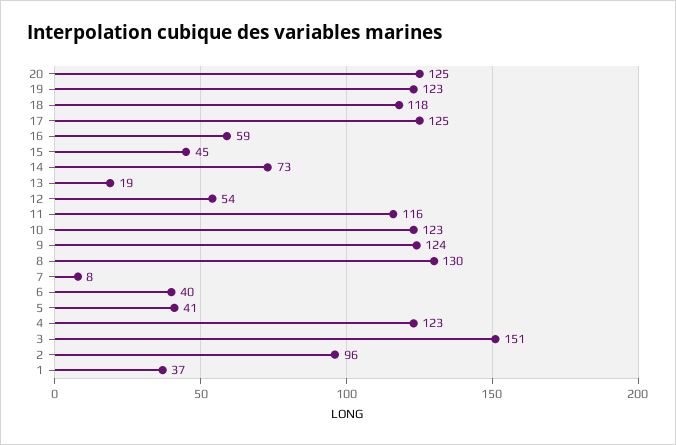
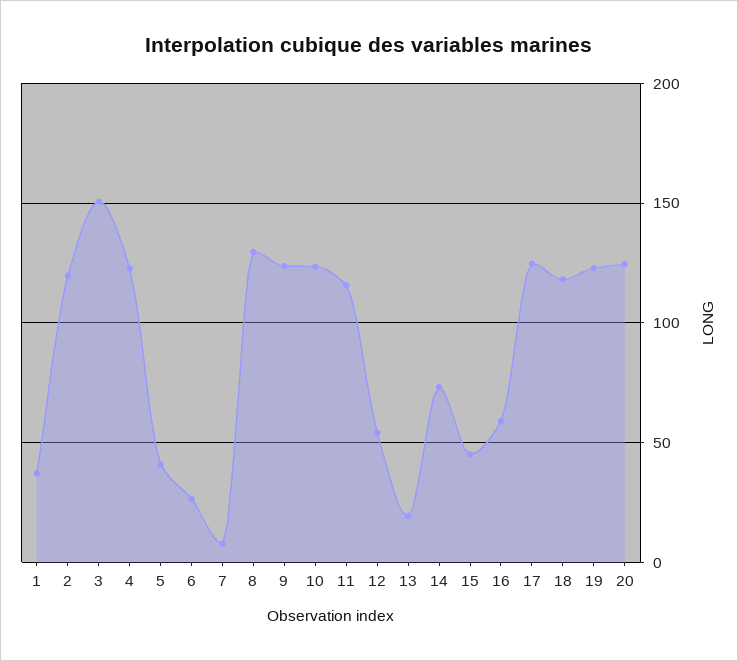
6: 40 -> 25
2: 96 -> 120

